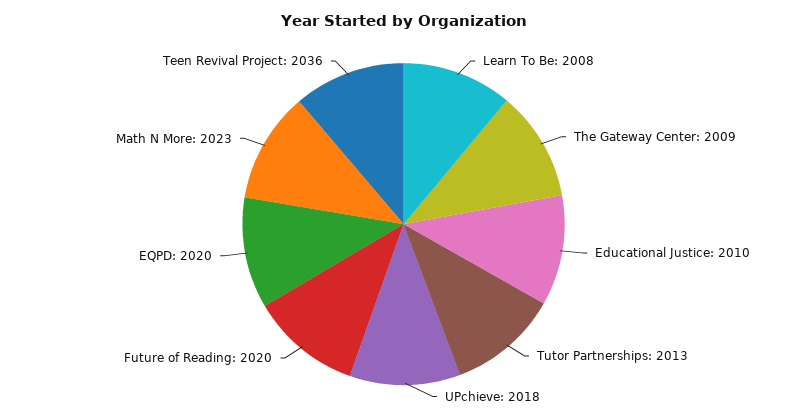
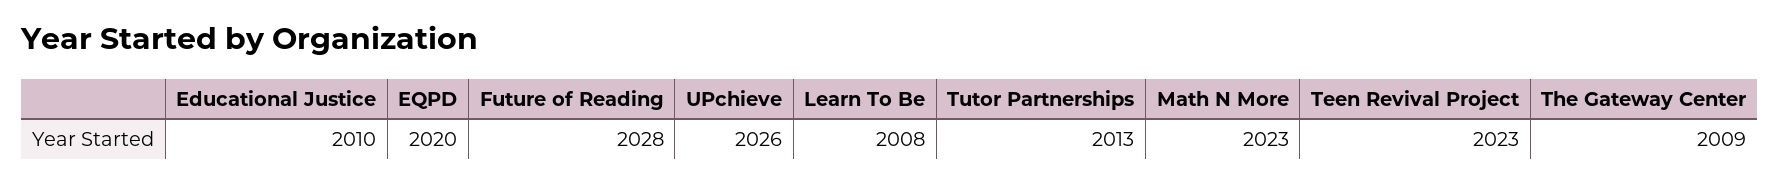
UPchieve: 2018 -> 2026
Future of Reading: 2020 -> 2028
Teen Revival Project: 2036 -> 2023

